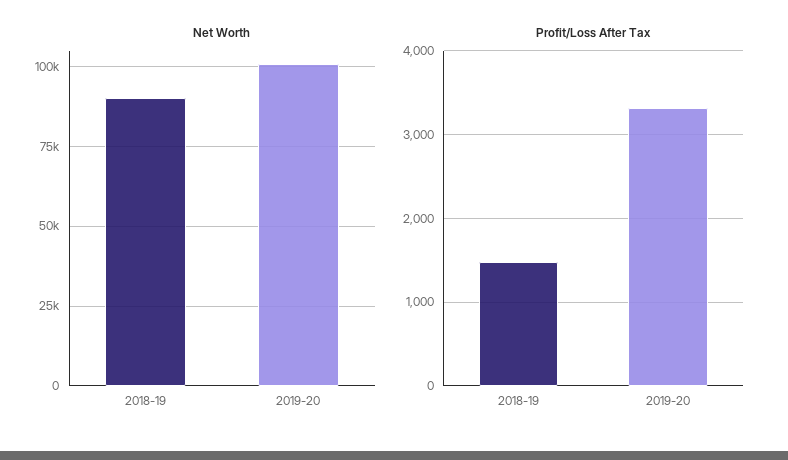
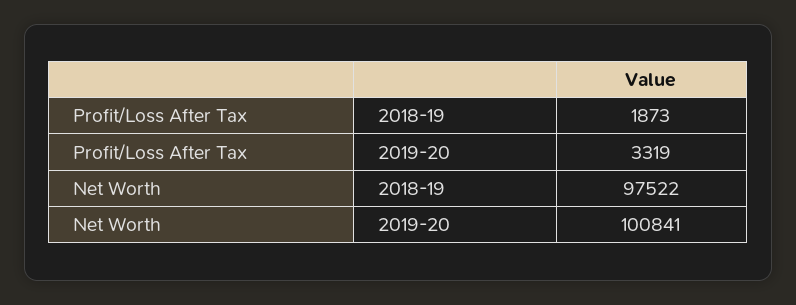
Net Worth, 2018-19: 90000 -> 97522
Profit/Loss After Tax, 2018-19: 1500 -> 1873

